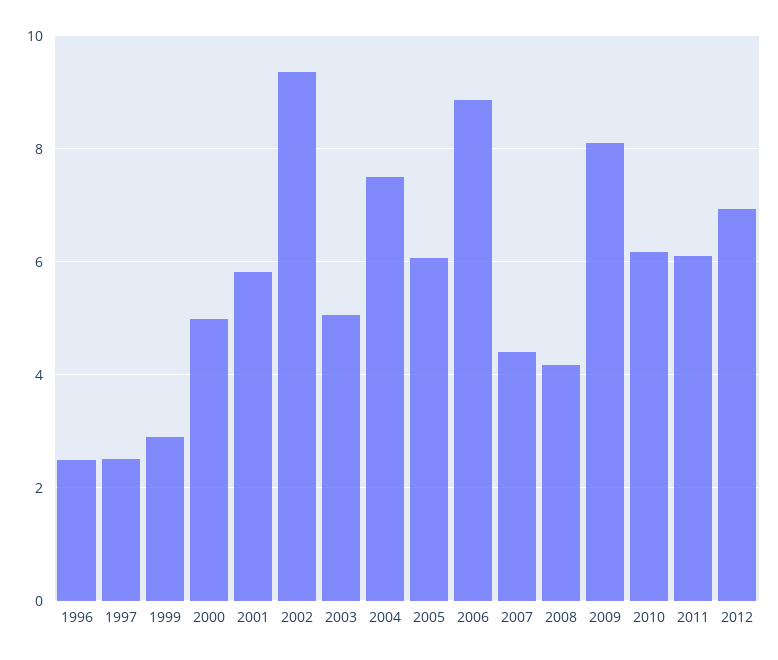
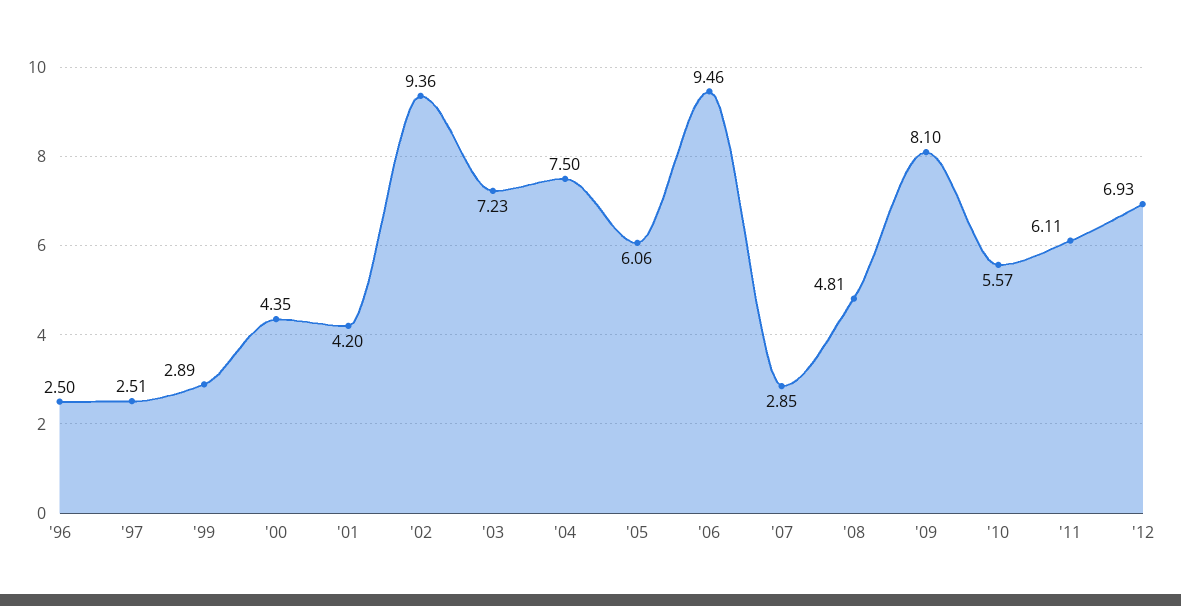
2000: 5 -> 4.35
2001: 5.8 -> 4.2
2003: 5 -> 7.23
2006: 8.8 -> 9.46
2007: 4.4 -> 2.85
2008: 4.2 -> 4.81
2010: 6.2 -> 5.57

